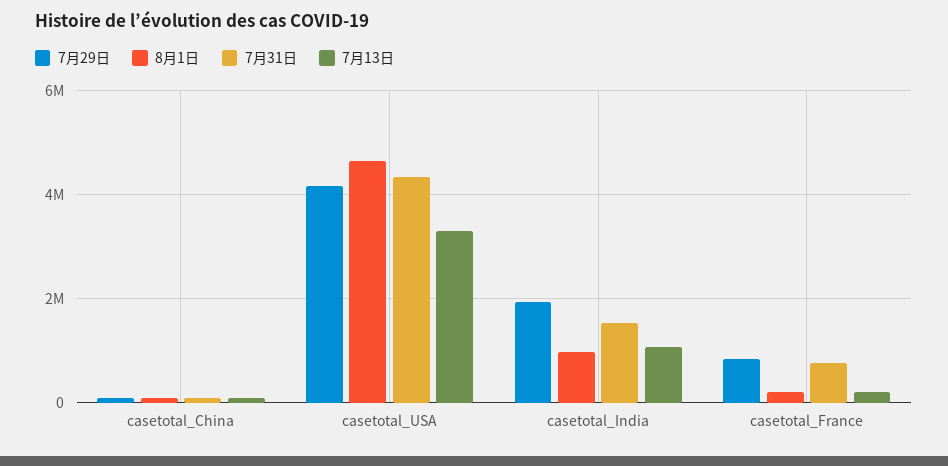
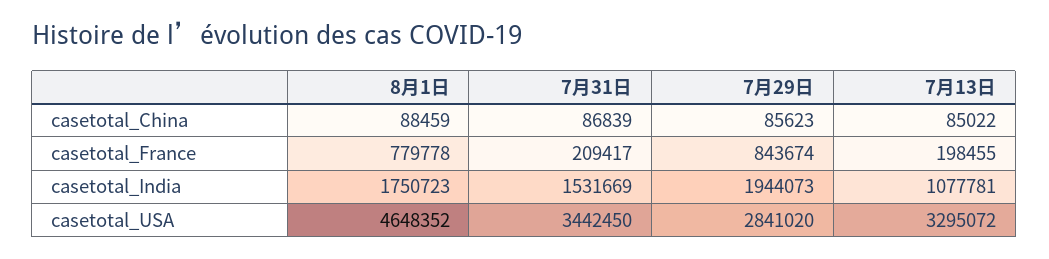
7月29日, casetotal_USA: 4200000 -> 2841020
7月31日, casetotal_USA: 4400000 -> 3442450
8月1日, casetotal_India: 1000000 -> 1750723
8月1日, casetotal_France: 200000 -> 779778
7月31日, casetotal_France: 800000 -> 209417

